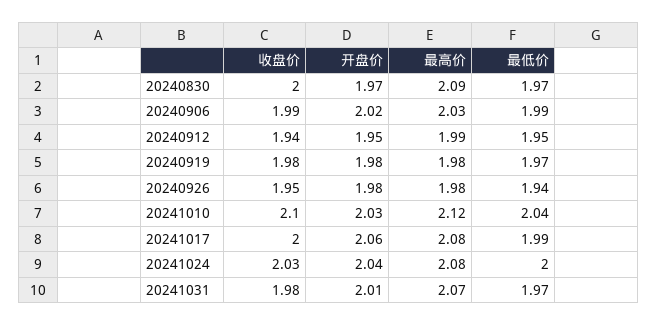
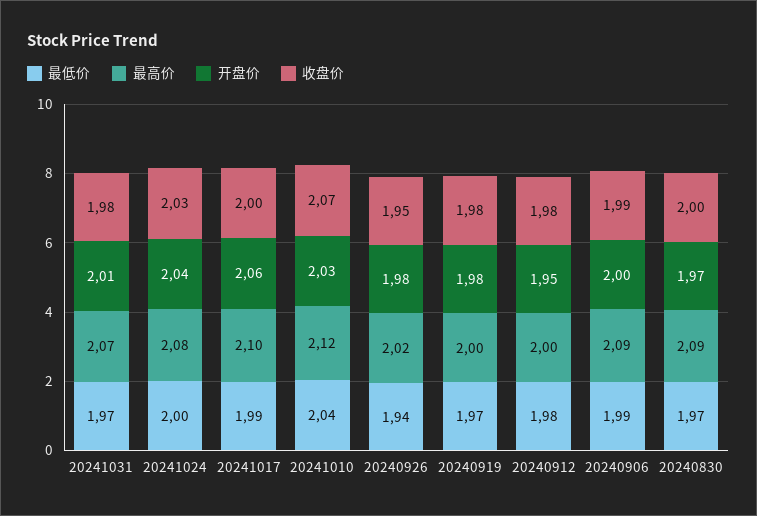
开盘价, 20240906: 2.02 -> 2
最高价, 20240906: 2.03 -> 2.09
收盘价, 20240912: 1.94 -> 1.98
最高价, 20240912: 1.99 -> 2
最低价, 20240912: 1.95 -> 1.98
最高价, 20240919: 1.98 -> 2
最高价, 20240926: 1.98 -> 2.02
收盘价, 20241010: 2.1 -> 2.07
最高价, 20241017: 2.08 -> 2.1

